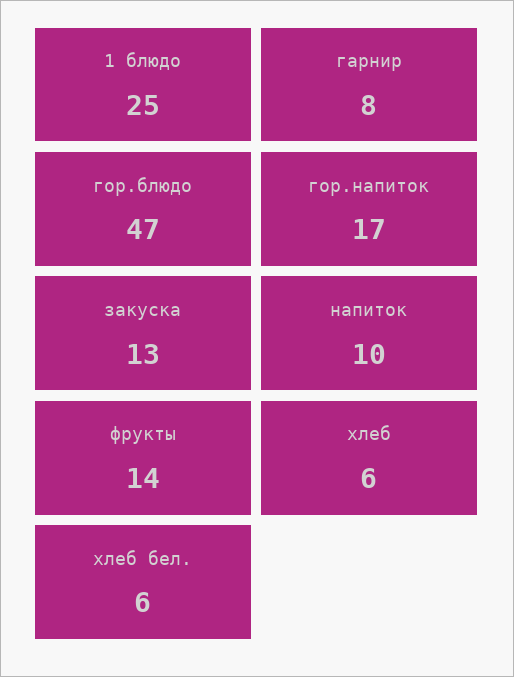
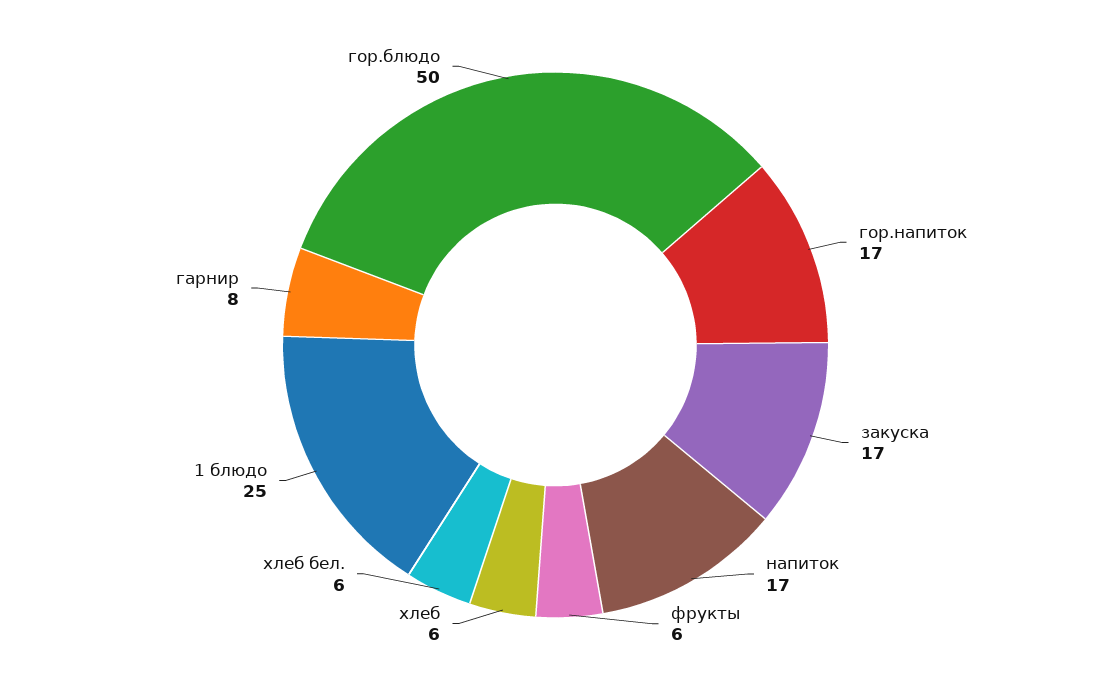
гор.блюдо: 47 -> 50
закуска: 13 -> 17
напиток: 10 -> 17
фрукты: 14 -> 6

